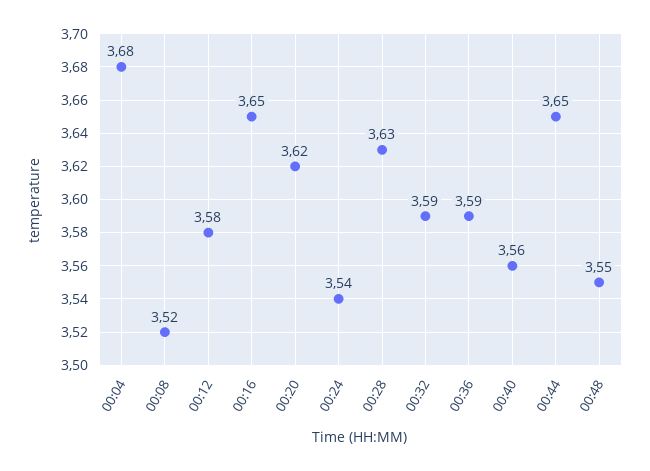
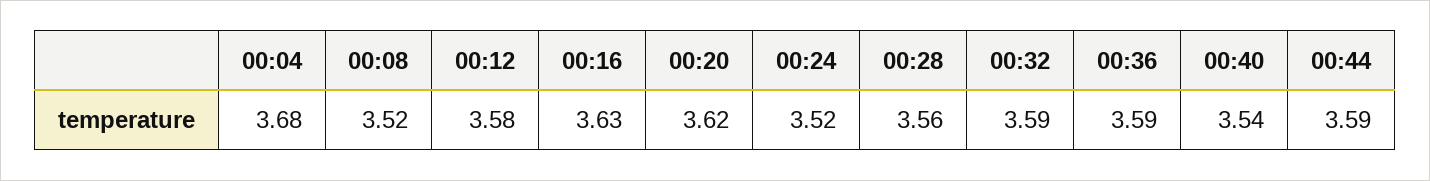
00:16: 3.65 -> 3.63
00:24: 3.54 -> 3.52
00:28: 3.63 -> 3.56
00:40: 3.56 -> 3.54
00:44: 3.65 -> 3.59
00:48: 3.55 -> none

